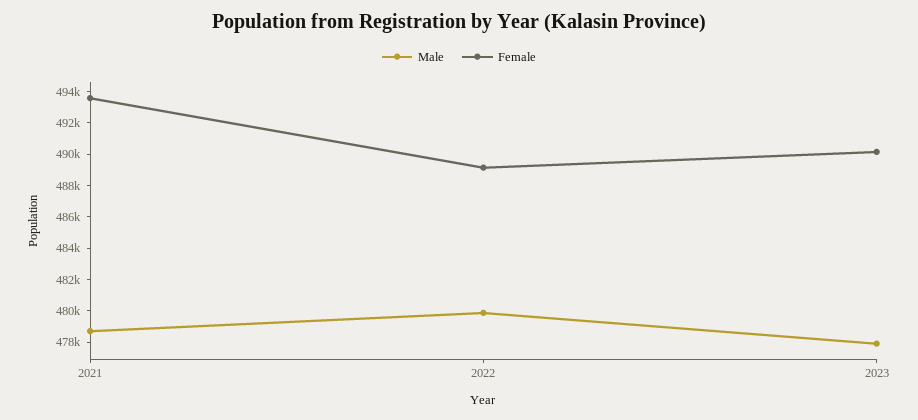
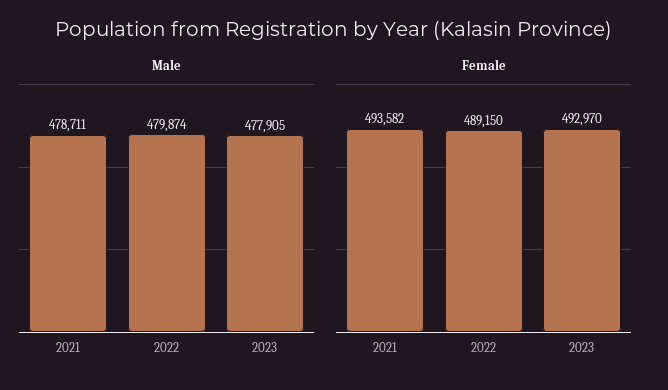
Female, 2023: 490000 -> 492970

